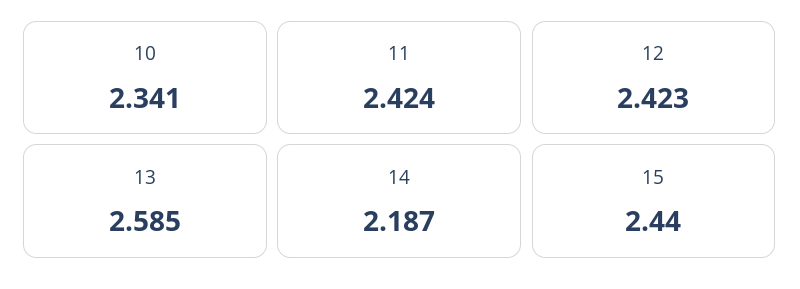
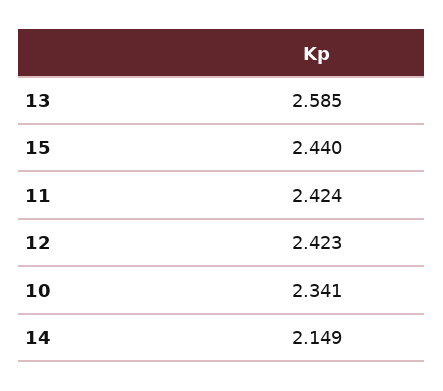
14: 2.187 -> 2.149

